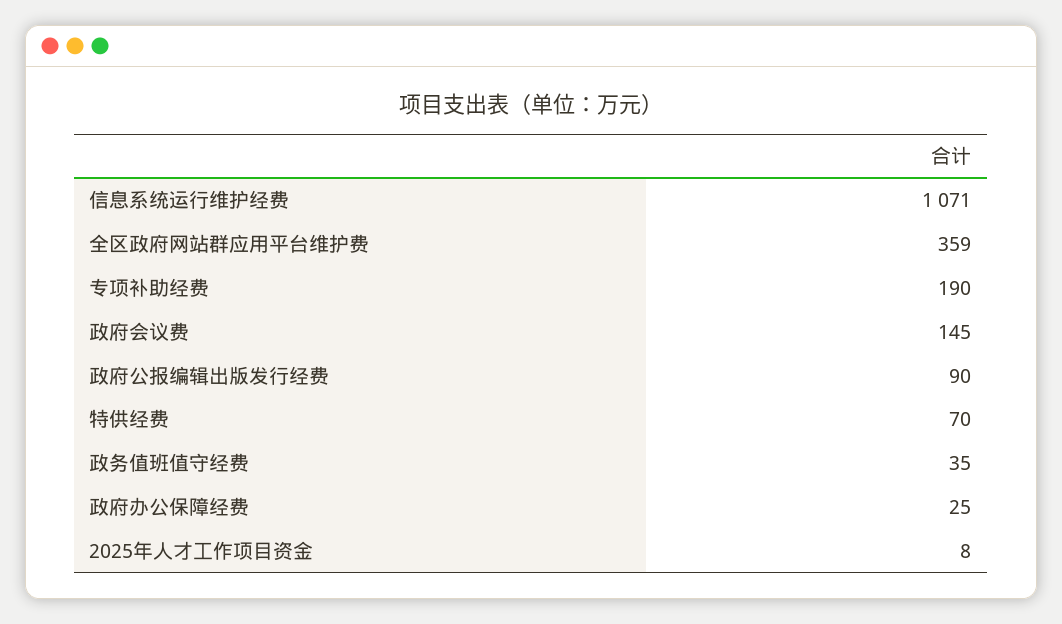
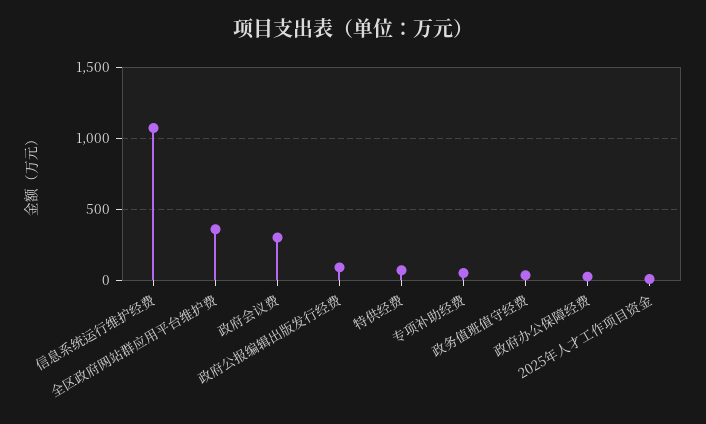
专项补助经费: 190 -> 50
政府会议费: 145 -> 300

